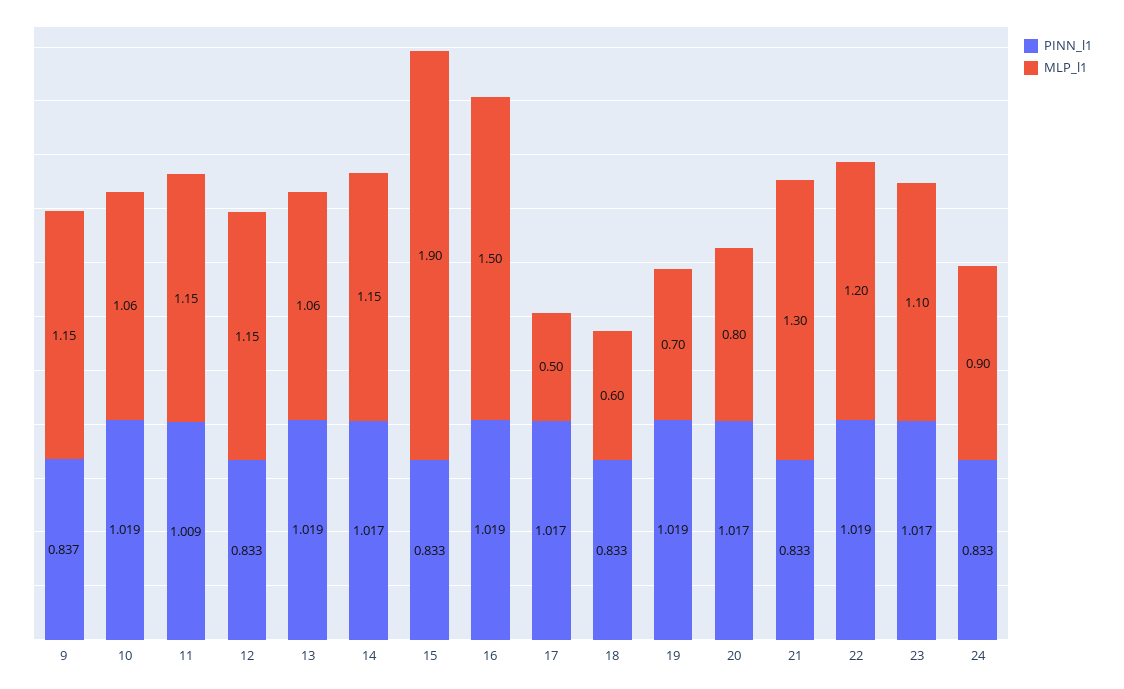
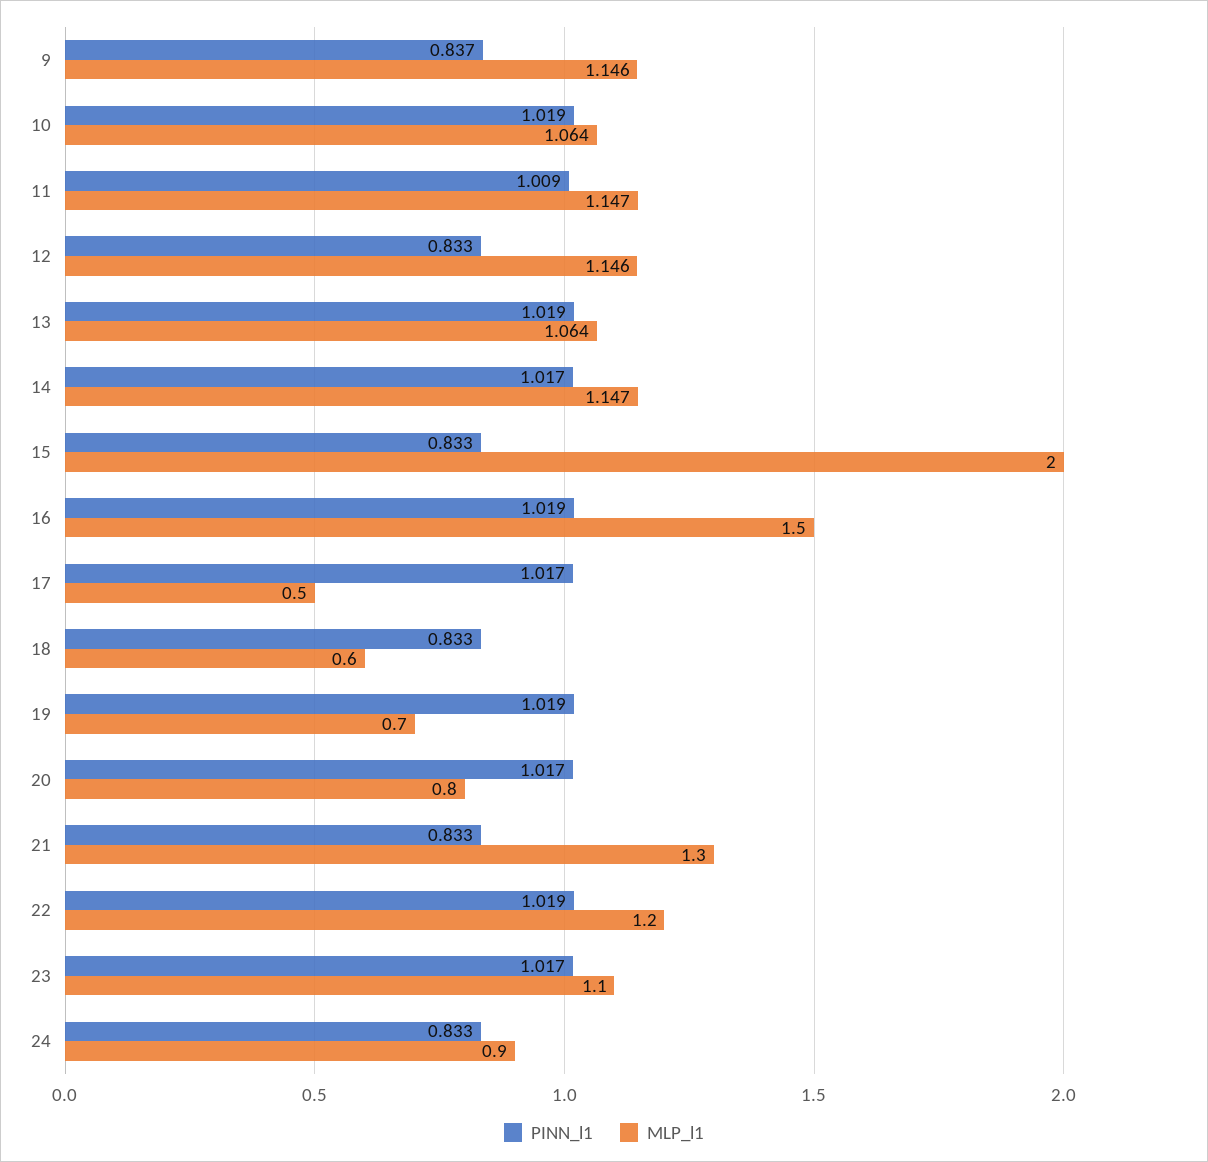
MLP_l1, 15: 1.9 -> 2

